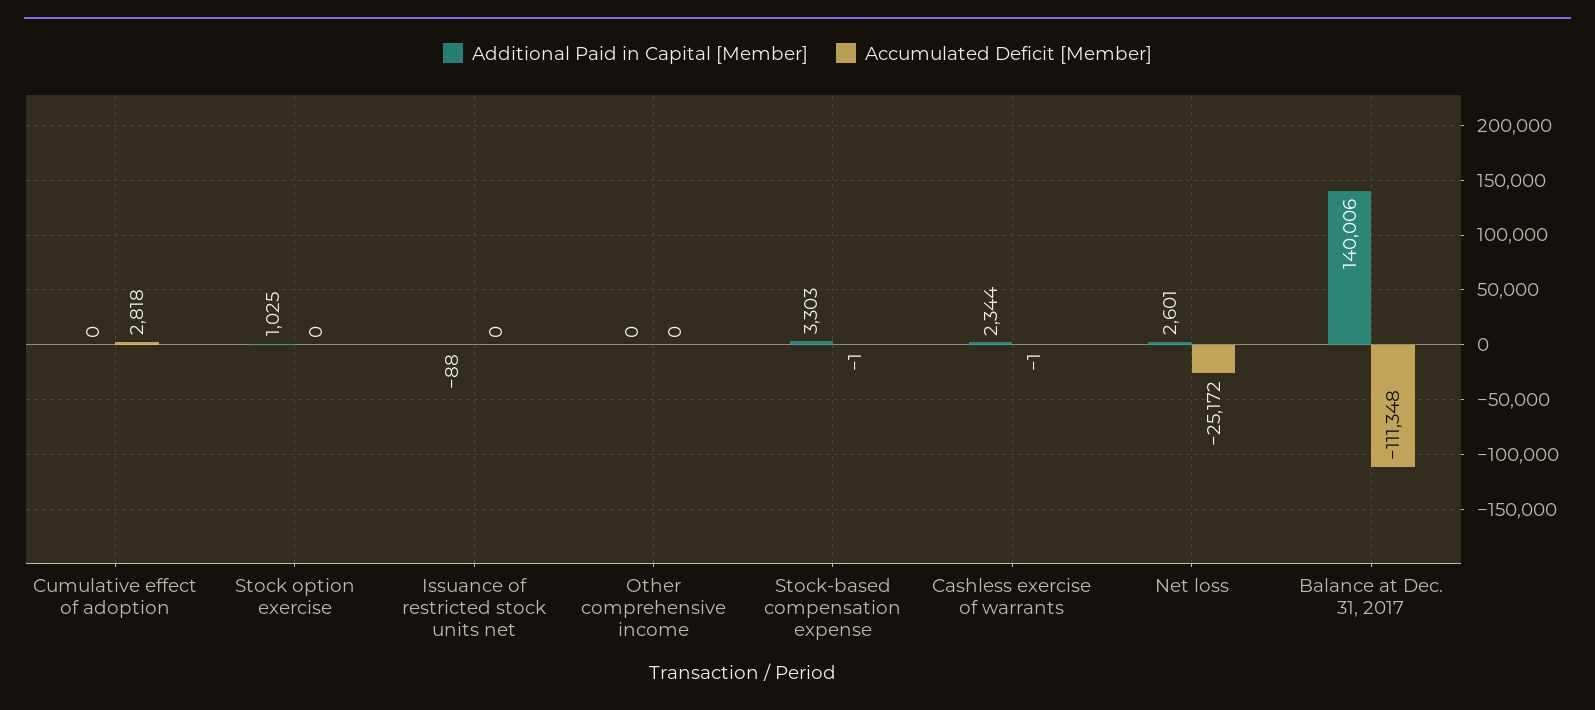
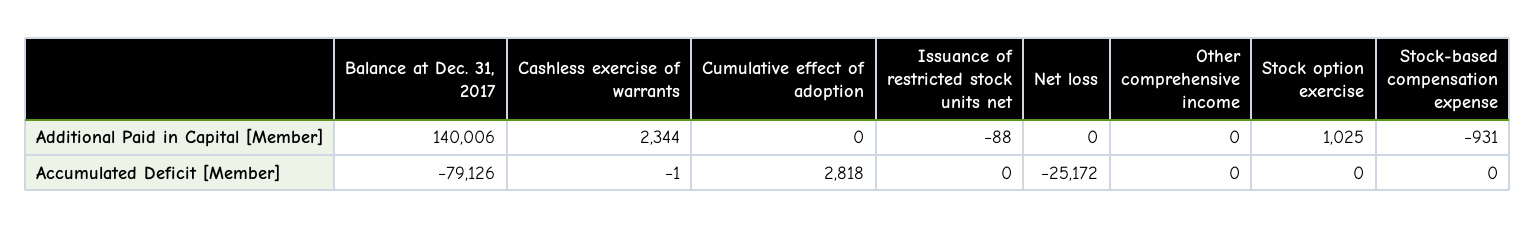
Additional Paid in Capital [Member], Stock-based compensation expense: 3303 -> -931
Accumulated Deficit [Member], Stock-based compensation expense: -1 -> 0
Additional Paid in Capital [Member], Net loss: 2601 -> 0
Accumulated Deficit [Member], Balance at Dec. 31, 2017: -111348 -> -79126

